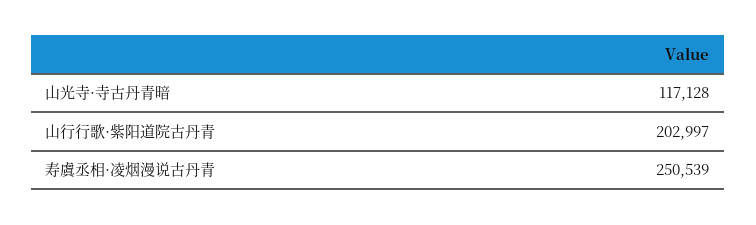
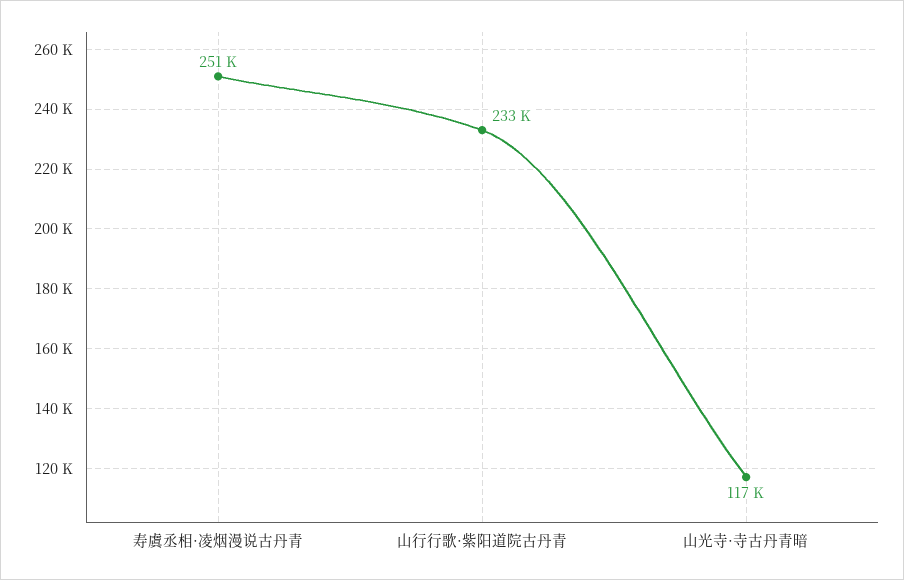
山行行歌·紫阳道院古丹青: 202997 -> 233000

